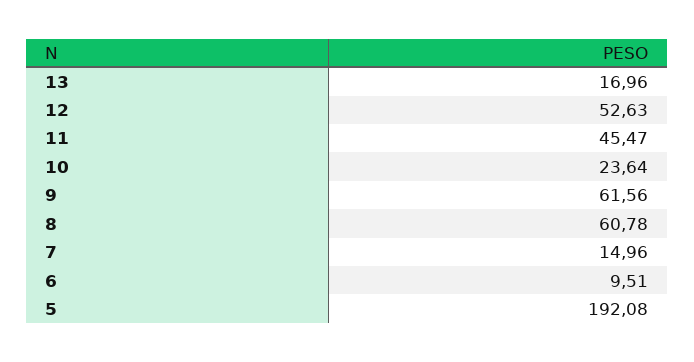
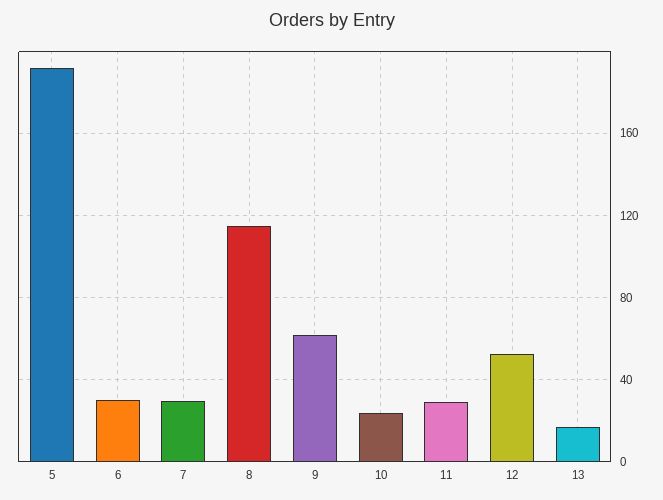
11: 45.47 -> 30
8: 60.78 -> 115
7: 14.96 -> 30
6: 9.51 -> 30

